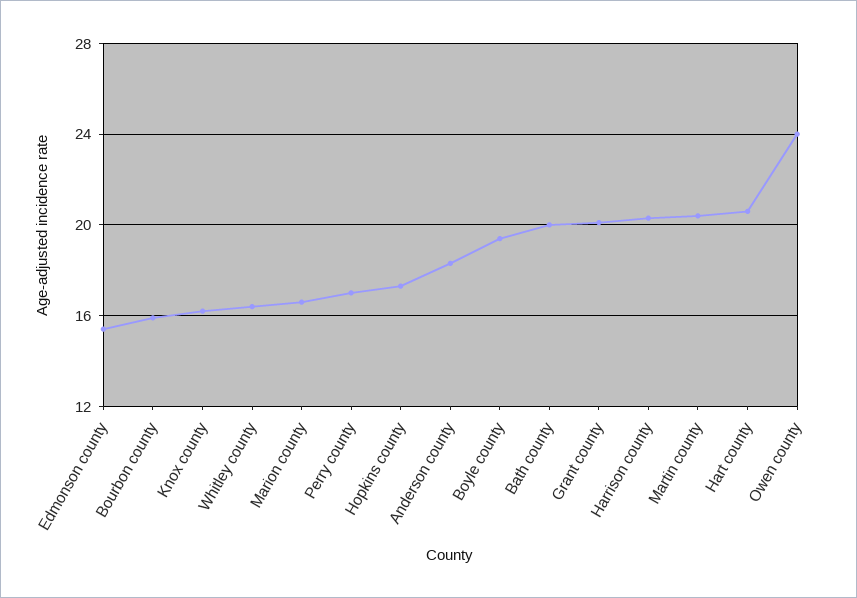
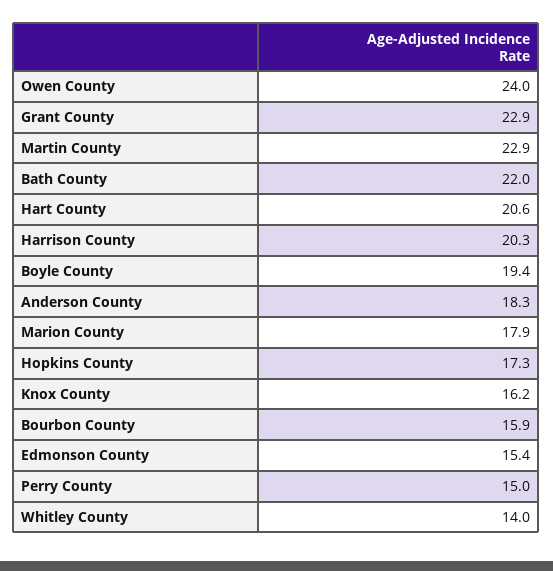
Whitley county: 16.5 -> 14
Marion county: 16.5 -> 17.9
Perry county: 17 -> 15
Bath county: 20 -> 22
Grant county: 20 -> 22.9
Martin county: 20.5 -> 22.9

